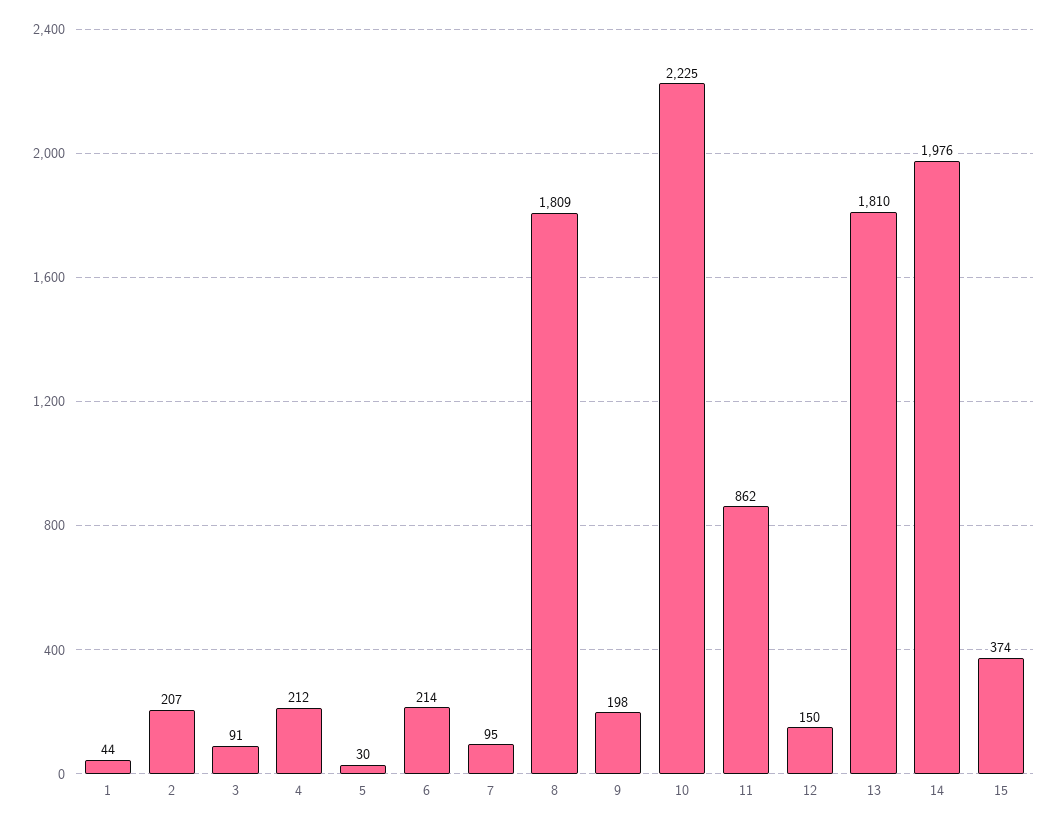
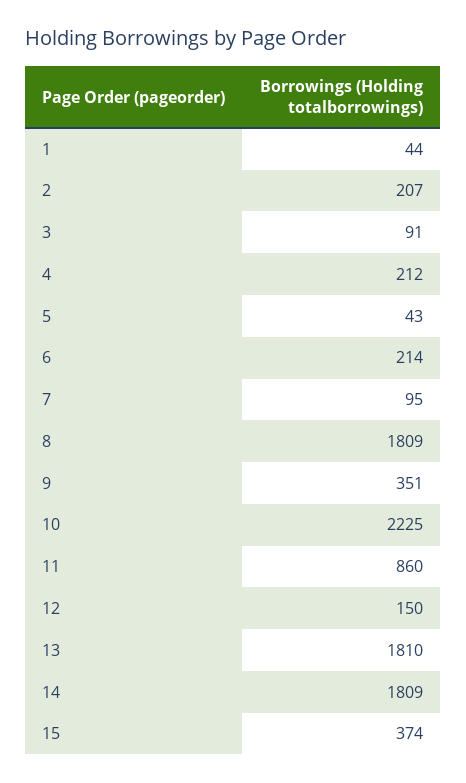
5: 30 -> 43
9: 198 -> 351
11: 862 -> 860
14: 1976 -> 1809

